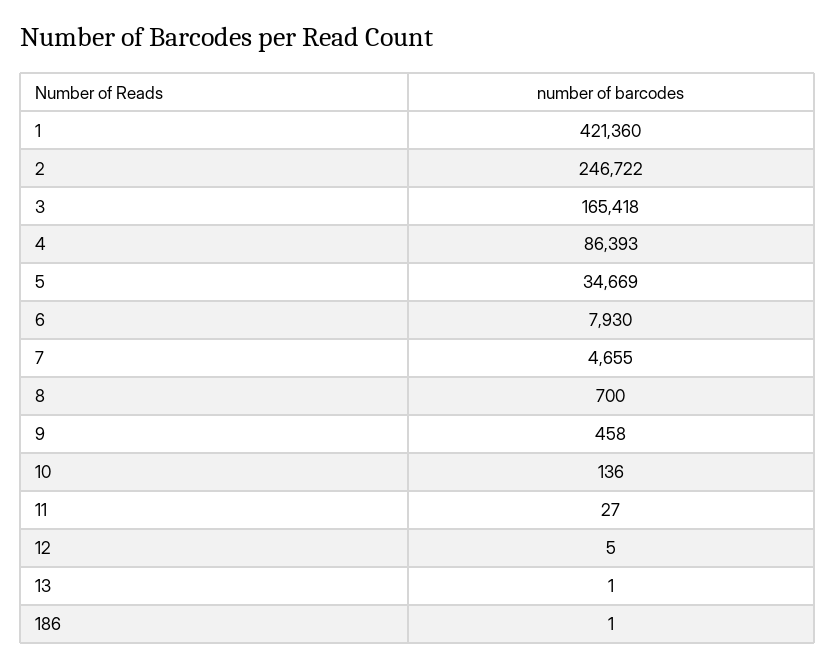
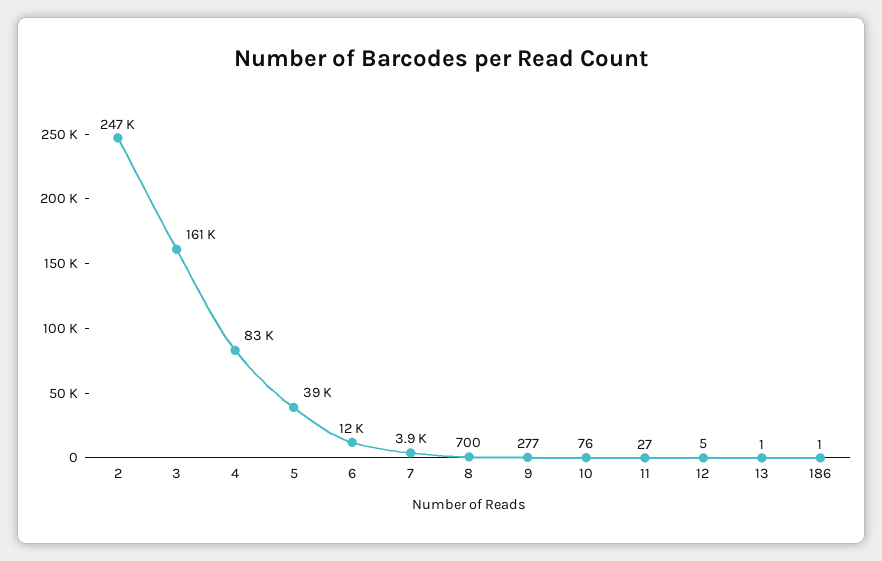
1: 421360 -> none
3: 165418 -> 161000
4: 86393 -> 83000
5: 34669 -> 39000
6: 7930 -> 12000
7: 4655 -> 3900
9: 458 -> 277
10: 136 -> 76

